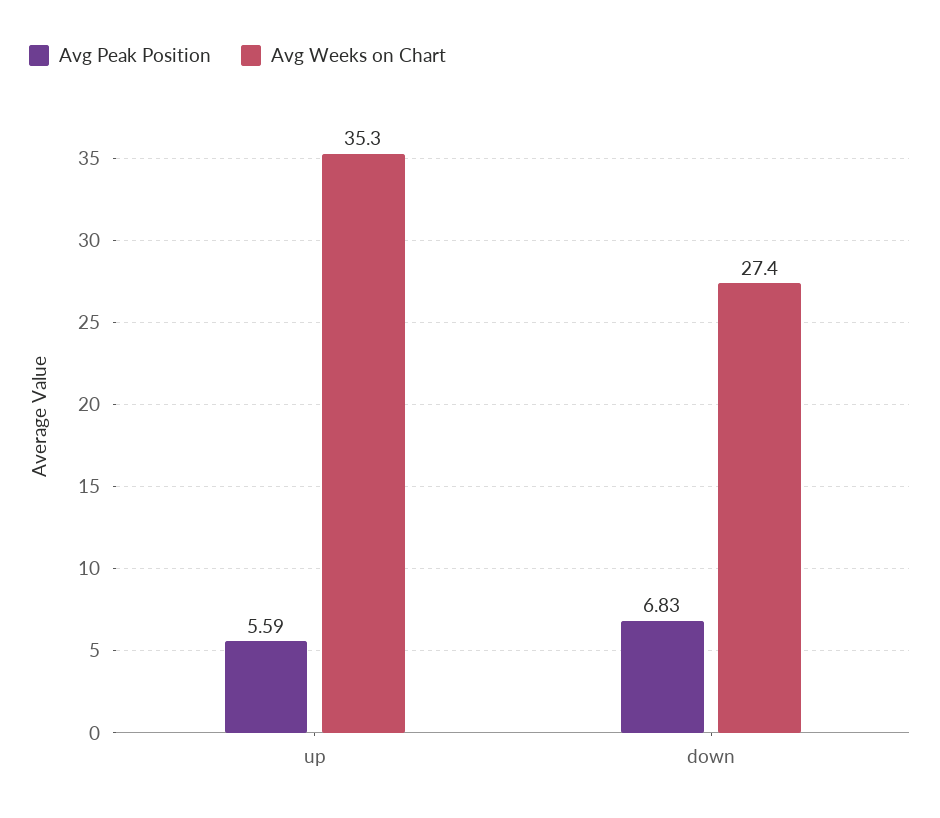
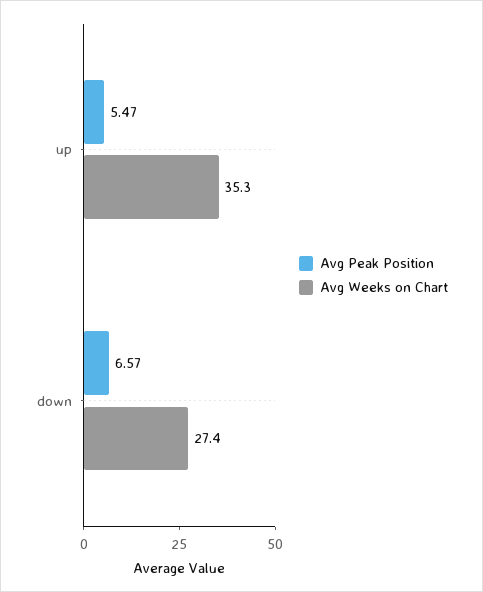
Avg Peak Position, up: 5.59 -> 5.47
Avg Peak Position, down: 6.83 -> 6.57

